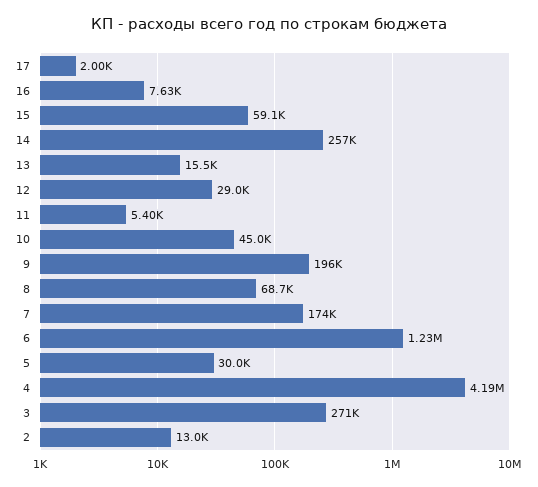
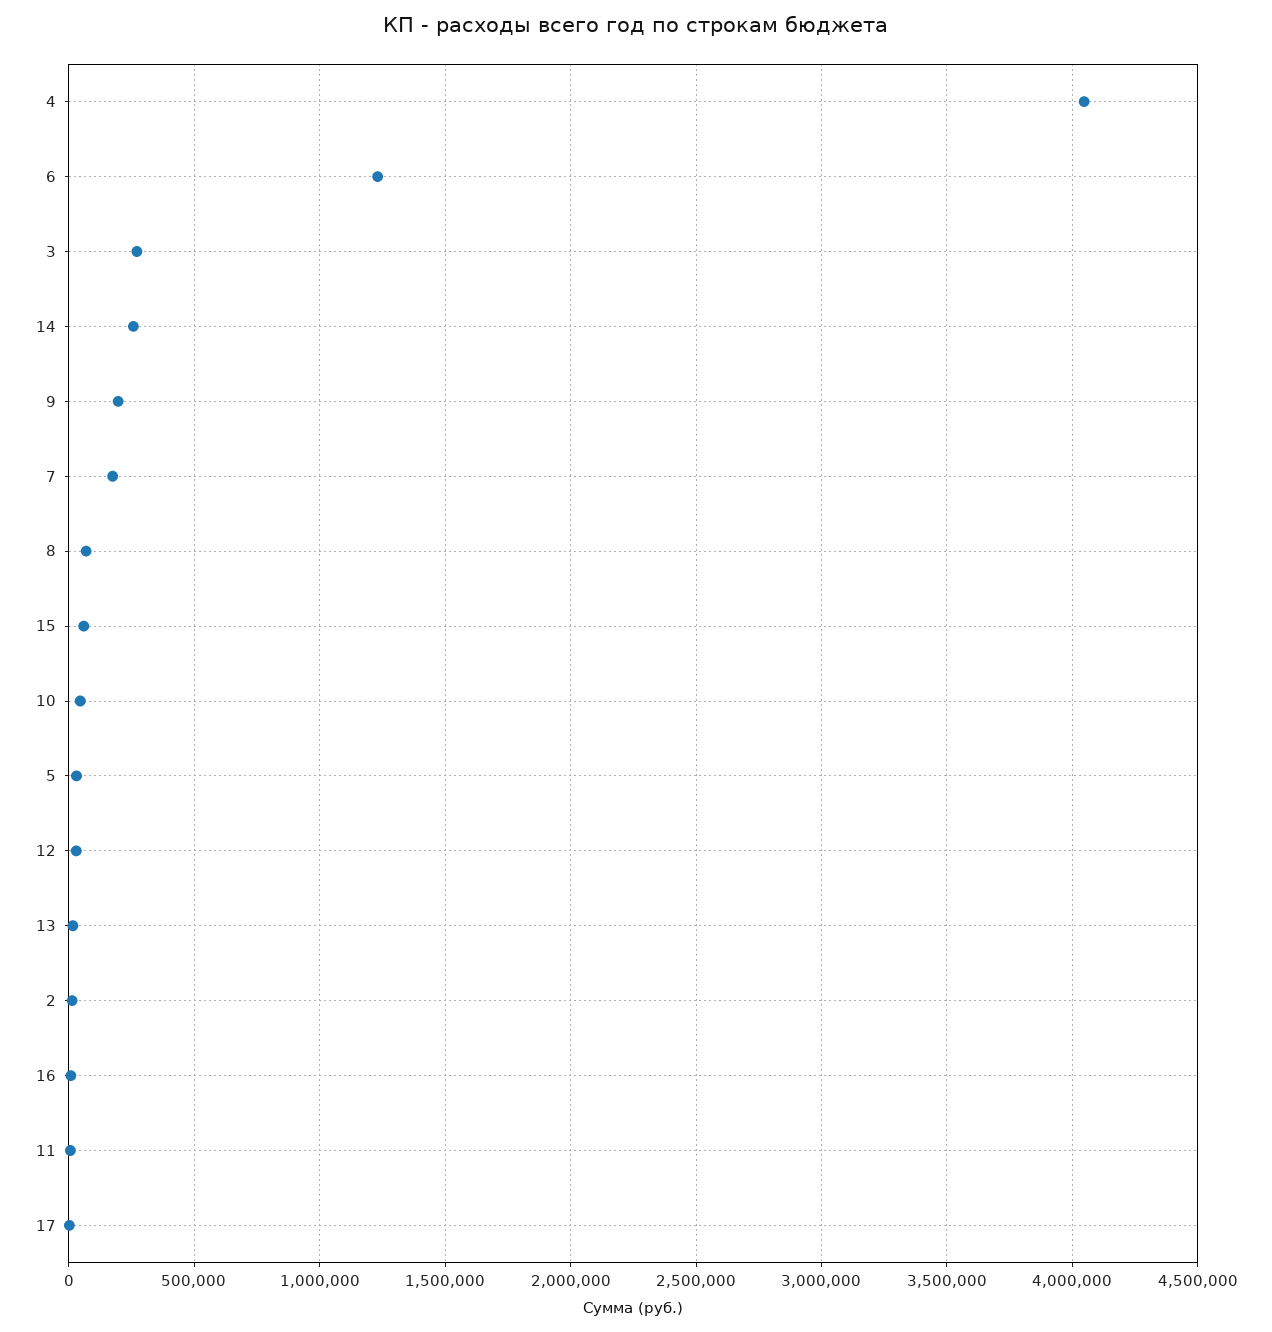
4: 4190000 -> 4050000

